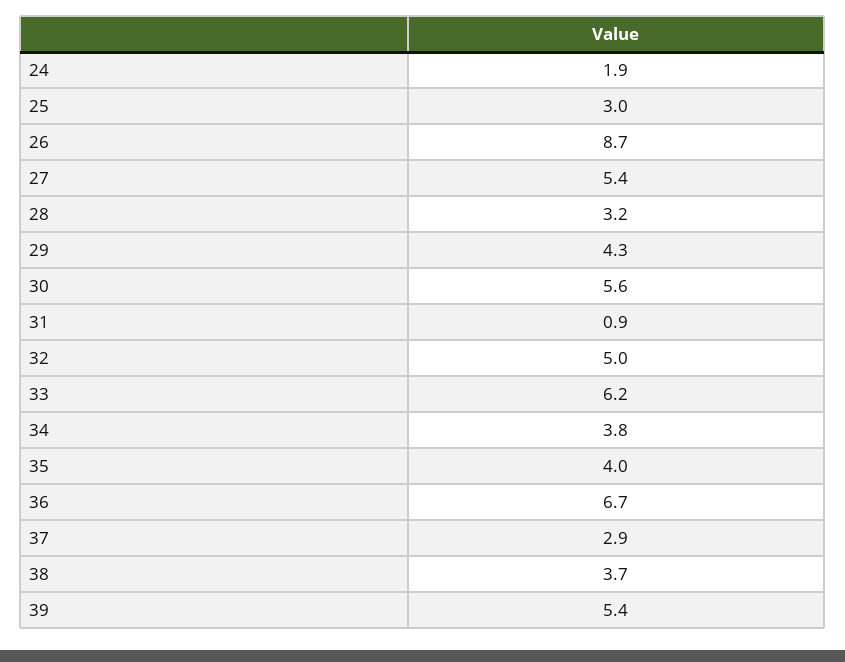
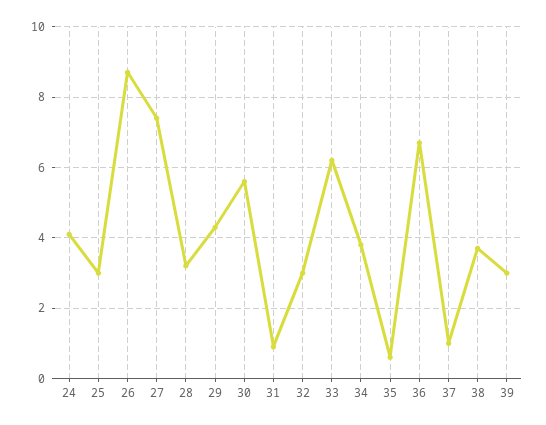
24: 1.9 -> 4
27: 5.4 -> 7.5
32: 5 -> 3
35: 4 -> 0.5
37: 2.9 -> 1
39: 5.4 -> 3

